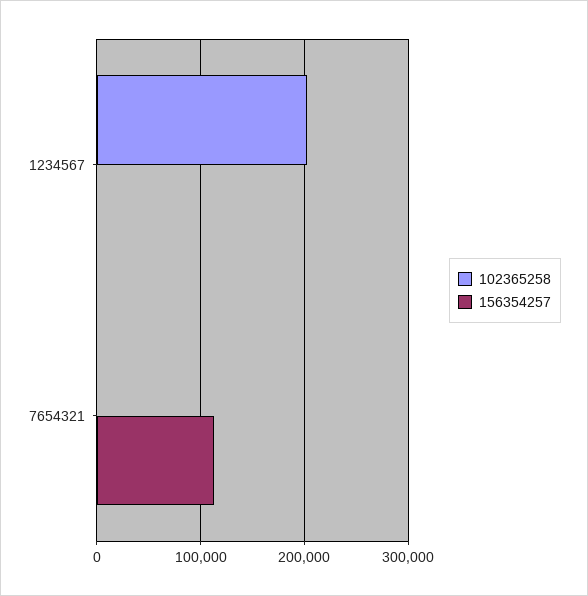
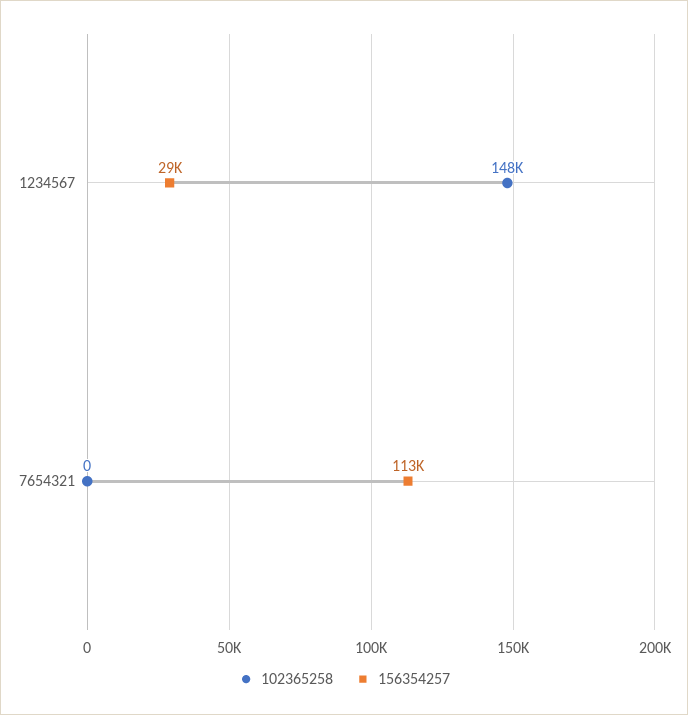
102365258, 1234567: 200000 -> 148000
156354257, 1234567: 0 -> 29000

